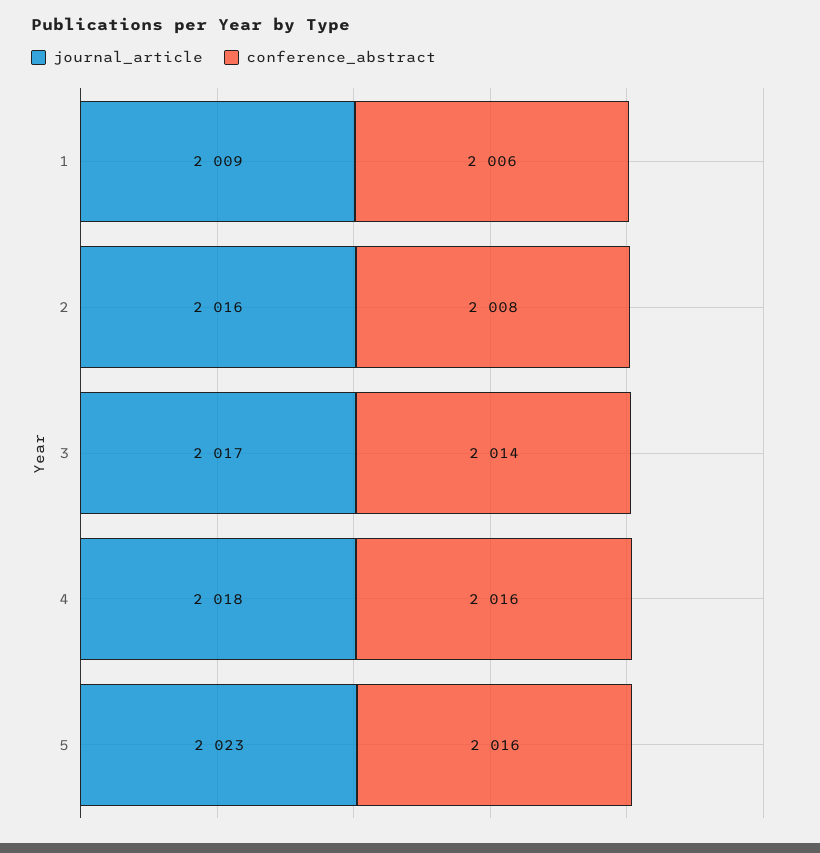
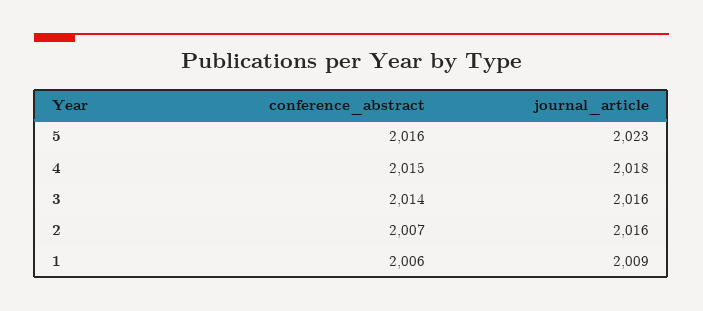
conference_abstract, 2: 2008 -> 2007
journal_article, 3: 2017 -> 2016
conference_abstract, 4: 2016 -> 2015

